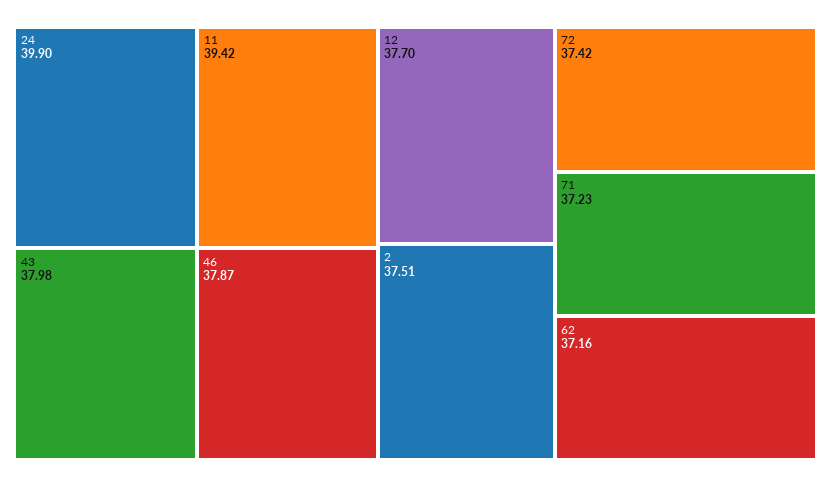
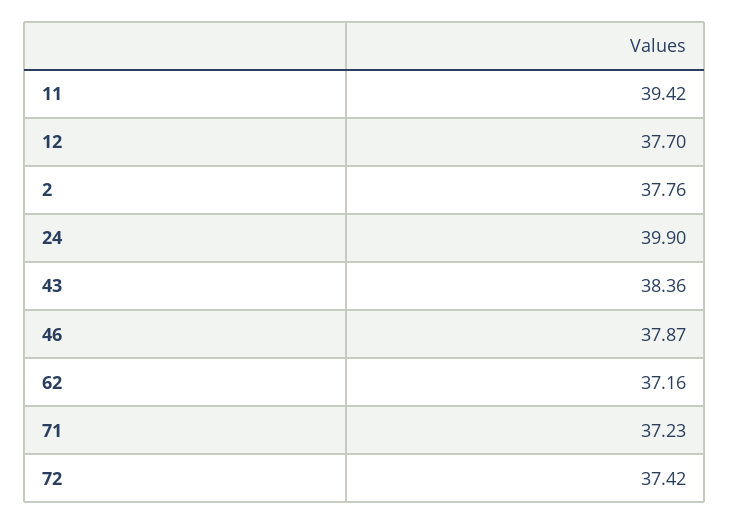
43: 37.98 -> 38.36
2: 37.51 -> 37.76

